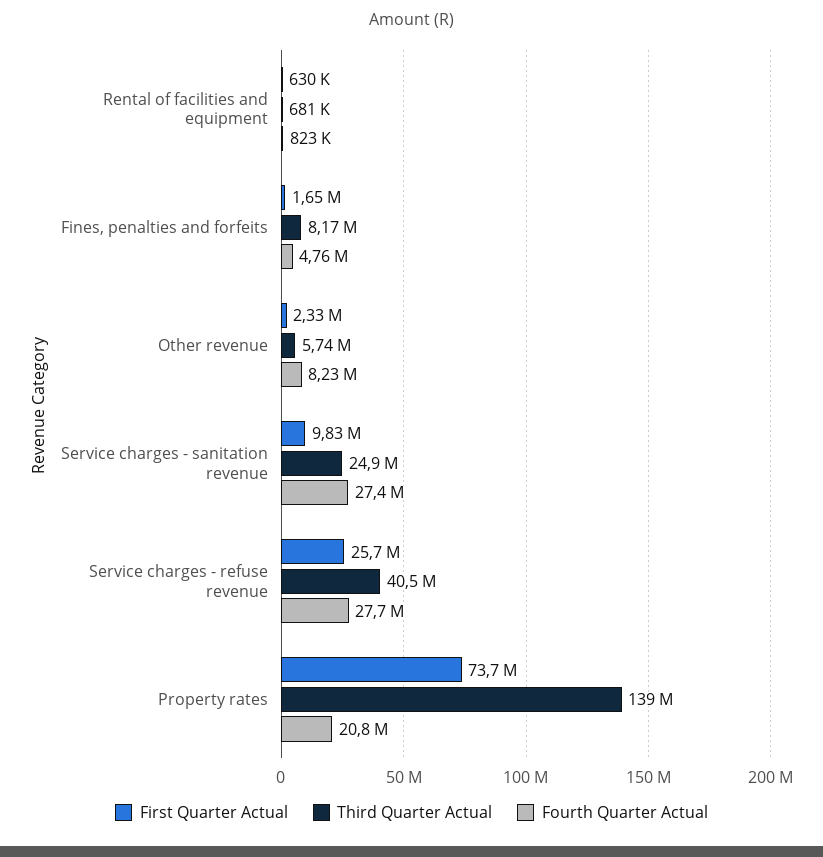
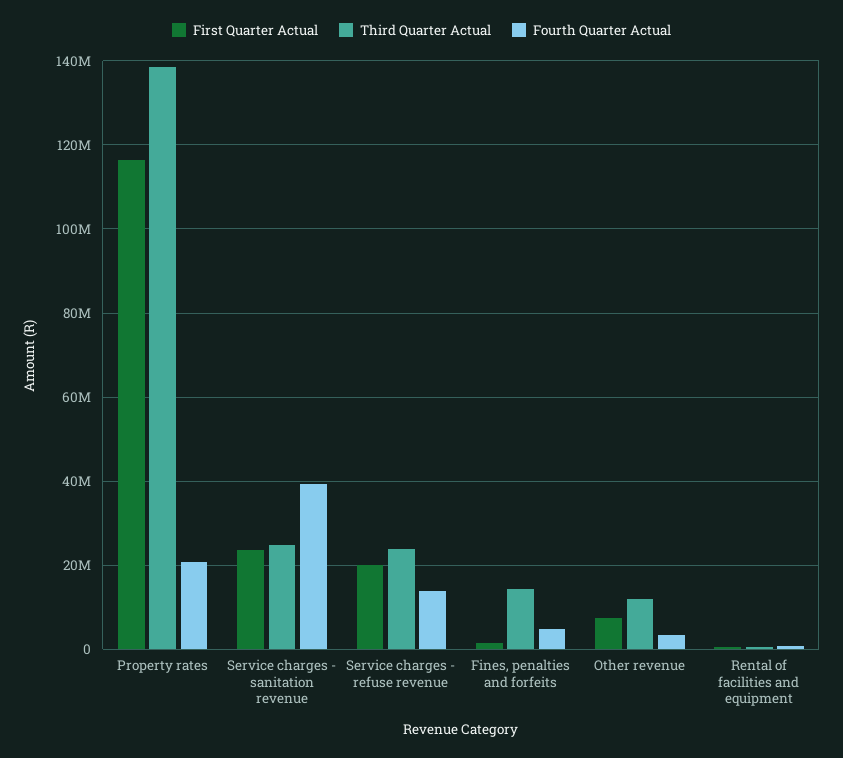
Third Quarter Actual, Fines, penalties and forfeits: 8170000 -> 14000000
First Quarter Actual, Other revenue: 2330000 -> 8000000
Third Quarter Actual, Other revenue: 5740000 -> 12000000
Fourth Quarter Actual, Other revenue: 8230000 -> 4000000
First Quarter Actual, Service charges - sanitation revenue: 9830000 -> 24000000
Fourth Quarter Actual, Service charges - sanitation revenue: 27400000 -> 40000000
First Quarter Actual, Service charges - refuse revenue: 25700000 -> 20000000
Third Quarter Actual, Service charges - refuse revenue: 40500000 -> 24000000
Fourth Quarter Actual, Service charges - refuse revenue: 27700000 -> 14000000
First Quarter Actual, Property rates: 73700000 -> 116000000

